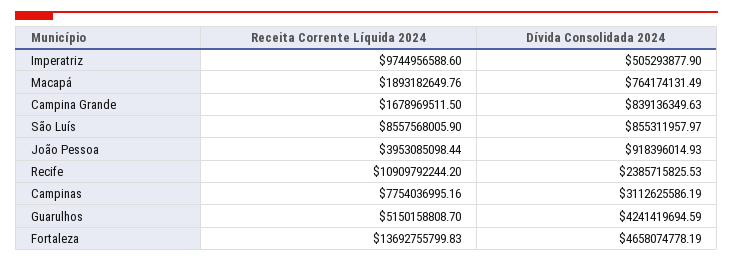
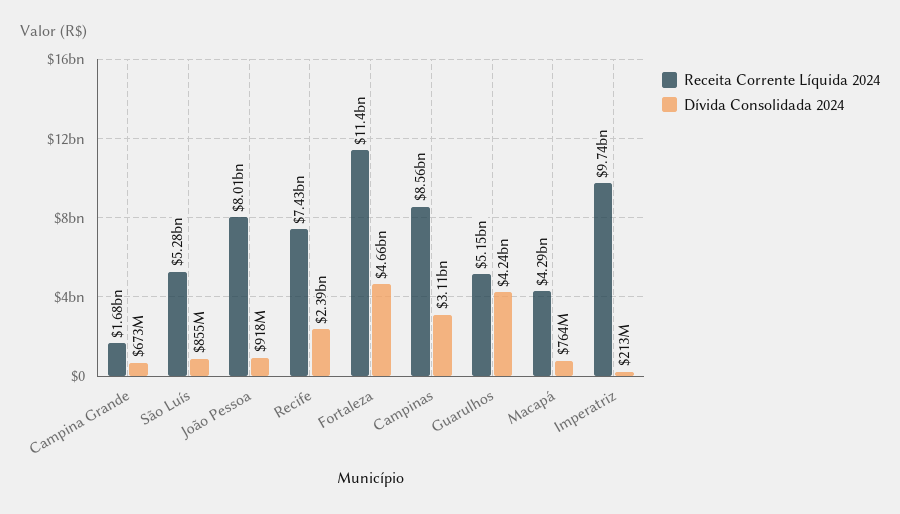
Dívida Consolidada 2024, Imperatriz: 505293877.9 -> 213000000
Receita Corrente Líquida 2024, Macapá: 1893182649.76 -> 4290000000
Dívida Consolidada 2024, Campina Grande: 839136349.63 -> 673000000
Receita Corrente Líquida 2024, São Luís: 8557568005.9 -> 5280000000
Receita Corrente Líquida 2024, João Pessoa: 3953085098.44 -> 8010000000
Receita Corrente Líquida 2024, Recife: 10909792244.2 -> 7430000000
Receita Corrente Líquida 2024, Campinas: 7754036995.16 -> 8560000000
Receita Corrente Líquida 2024, Fortaleza: 13692755799.83 -> 11400000000

